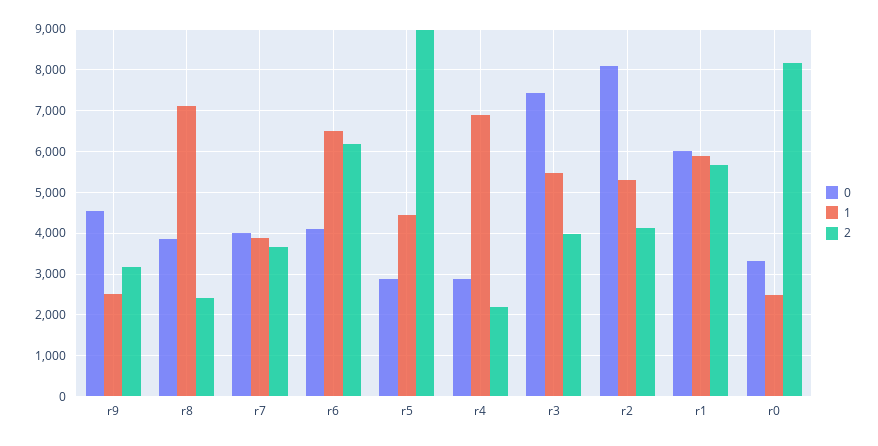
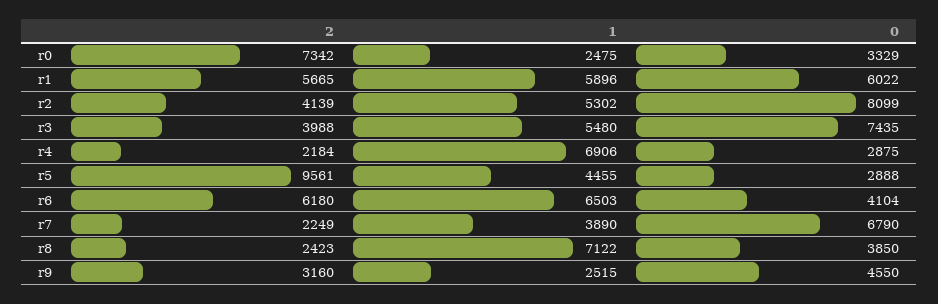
0, r7: 4000 -> 6790
2, r7: 3600 -> 2249
2, r5: 9000 -> 9561
2, r0: 8200 -> 7342

